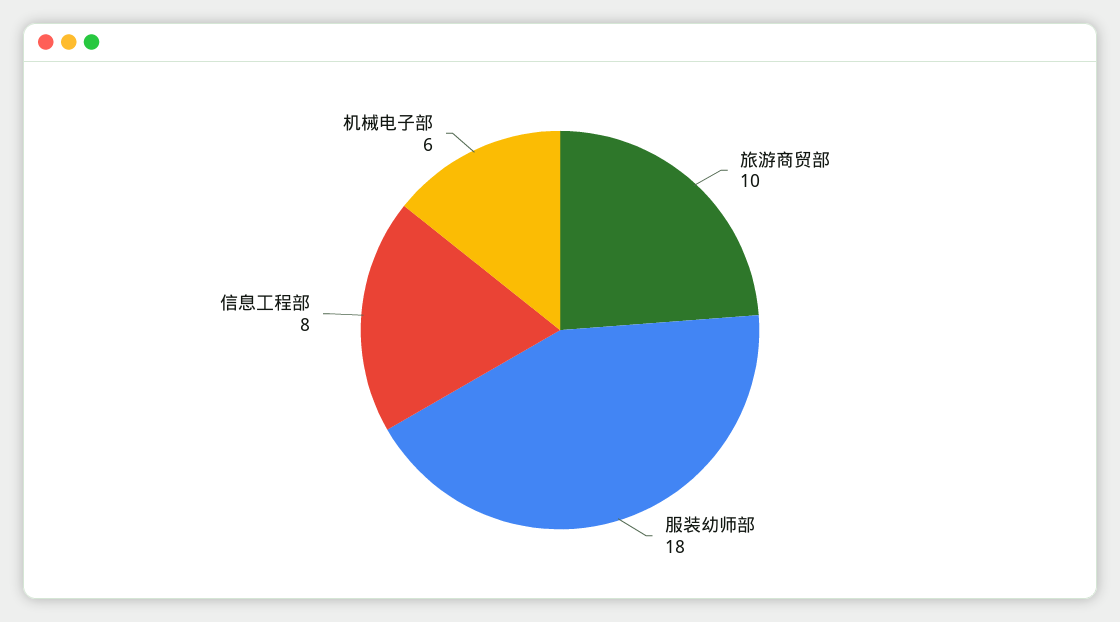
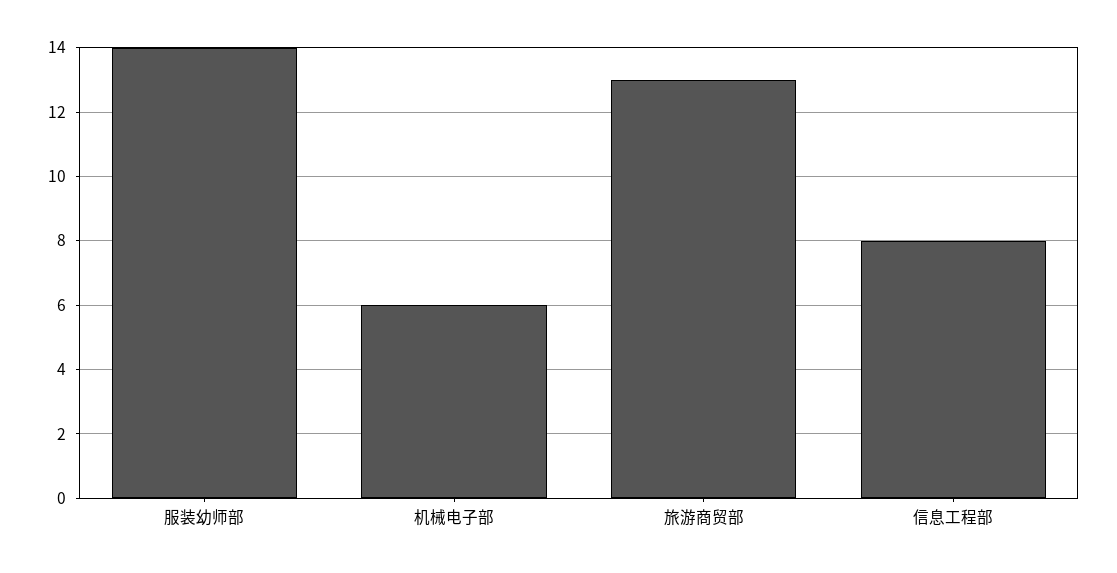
旅游商贸部: 10 -> 13
服装幼师部: 18 -> 14

